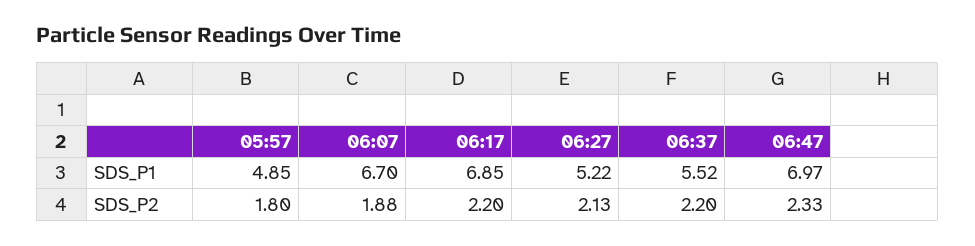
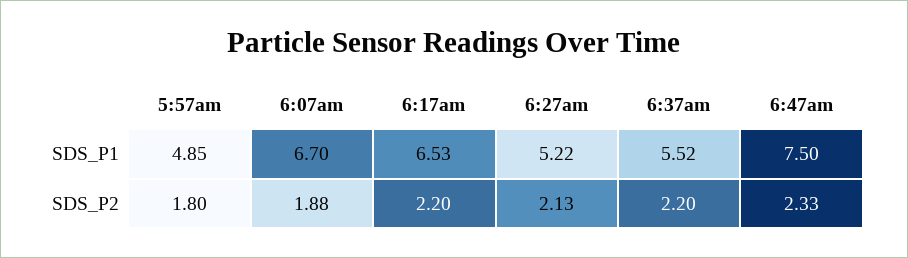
06:17, SDS_P1: 6.85 -> 6.53
06:47, SDS_P1: 6.97 -> 7.5

